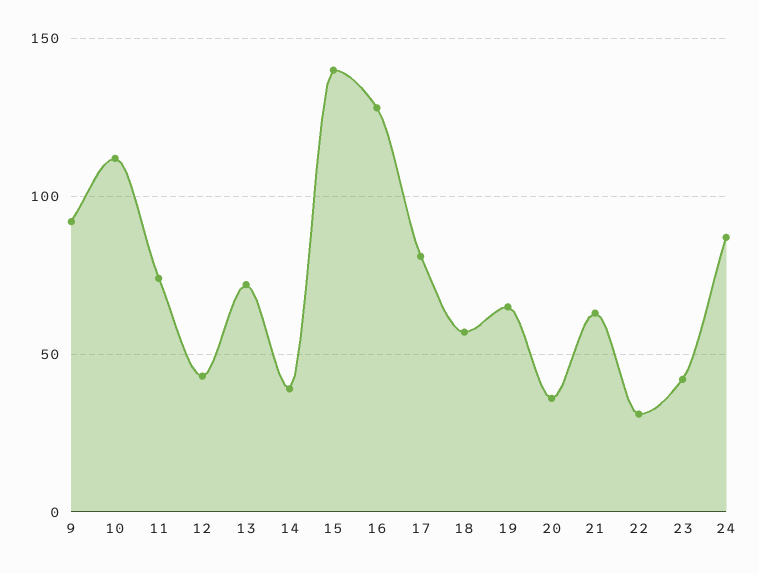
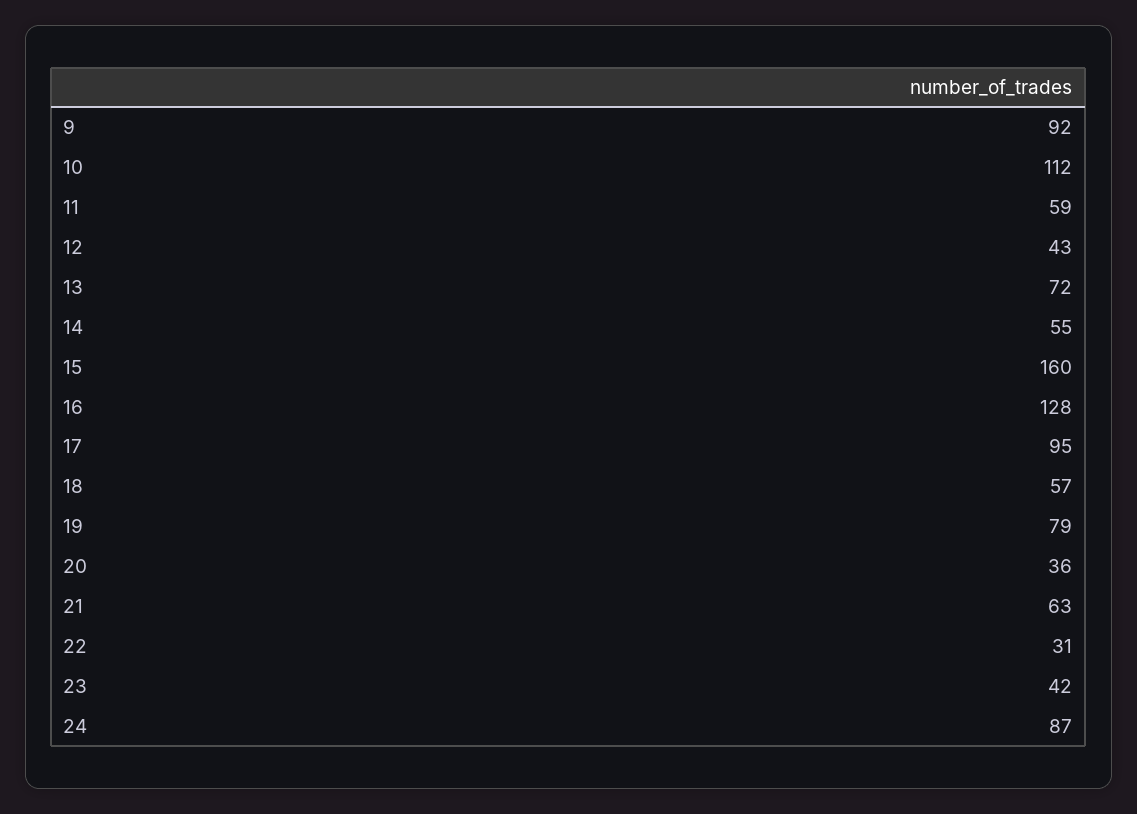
11: 75 -> 59
14: 40 -> 55
15: 140 -> 160
17: 80 -> 95
19: 65 -> 79

